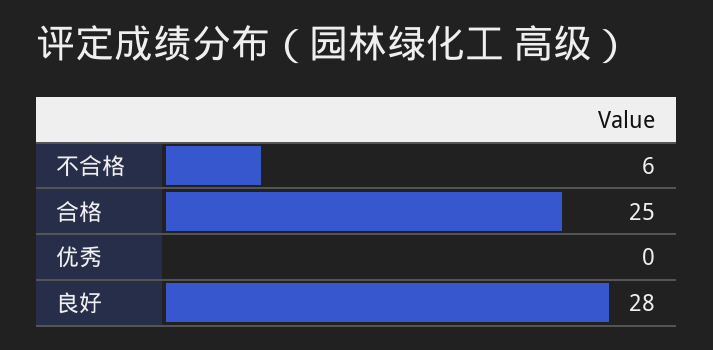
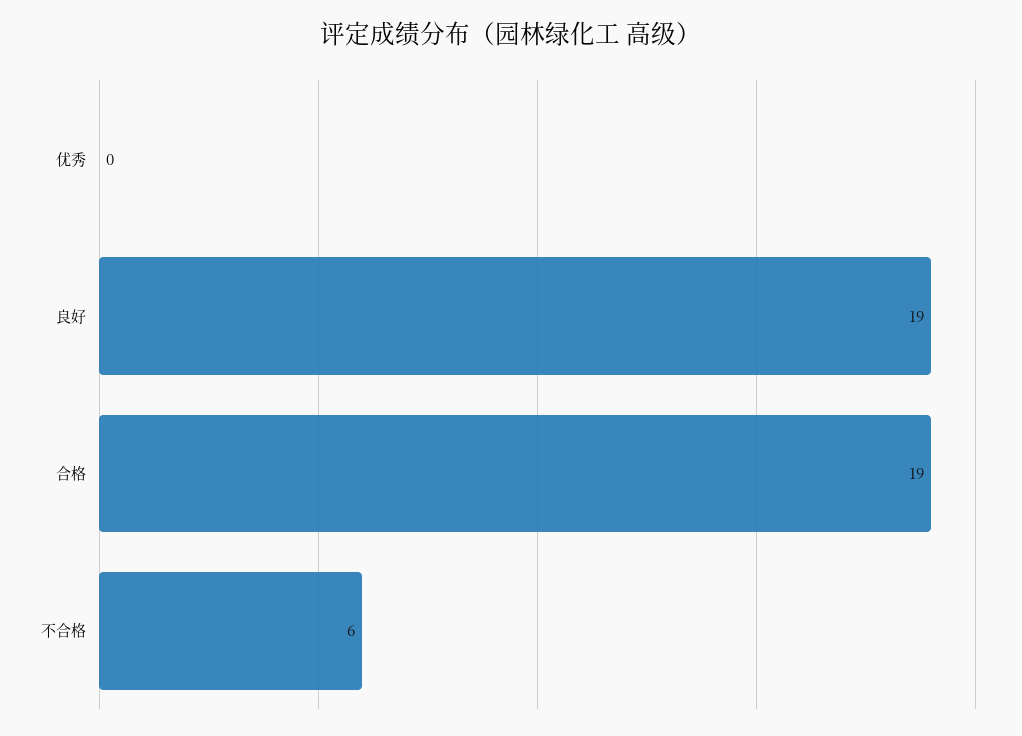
合格: 25 -> 19
良好: 28 -> 19

